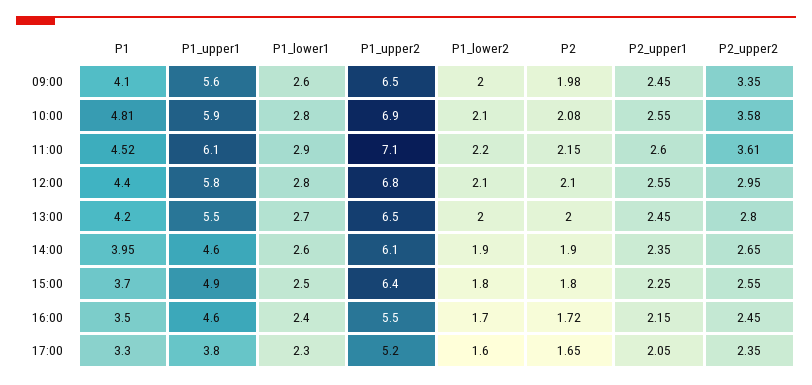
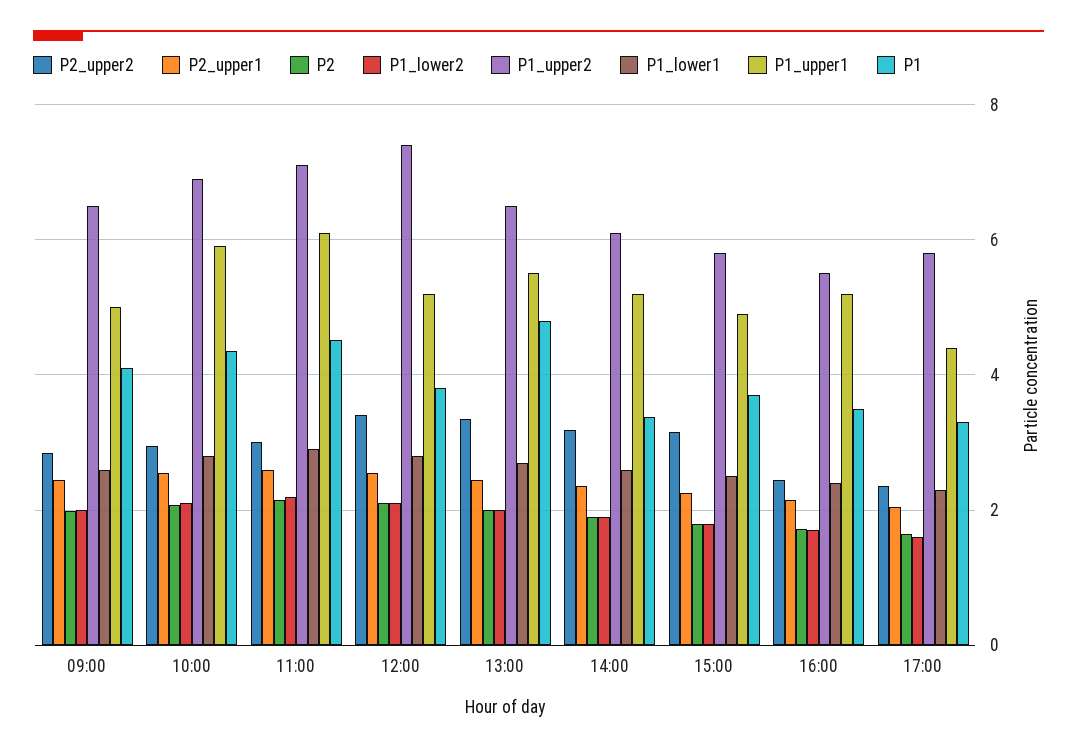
P1_upper1, 09:00: 5.6 -> 5
P2_upper2, 09:00: 3.35 -> 2.8
P1, 10:00: 4.81 -> 4.4
P2_upper2, 10:00: 3.58 -> 3
P2_upper2, 11:00: 3.61 -> 3
P1, 12:00: 4.4 -> 3.8
P1_upper1, 12:00: 5.8 -> 5.2
P1_upper2, 12:00: 6.8 -> 7.4
P2_upper2, 12:00: 2.95 -> 3.4
P1, 13:00: 4.2 -> 4.8
P2_upper2, 13:00: 2.8 -> 3.4
P1, 14:00: 3.95 -> 3.4
P1_upper1, 14:00: 4.6 -> 5.2
P2_upper2, 14:00: 2.65 -> 3.2
P1_upper2, 15:00: 6.4 -> 5.8
P2_upper2, 15:00: 2.55 -> 3.2
P1_upper1, 16:00: 4.6 -> 5.2
P1_upper1, 17:00: 3.8 -> 4.4
P1_upper2, 17:00: 5.2 -> 5.8

